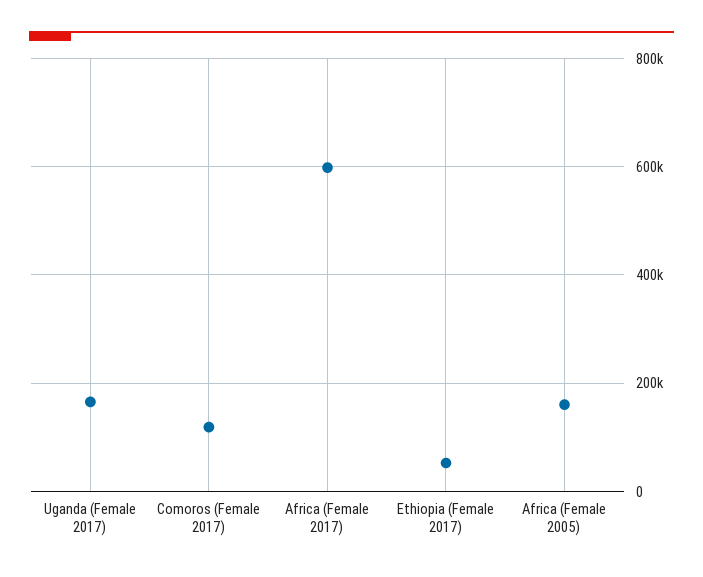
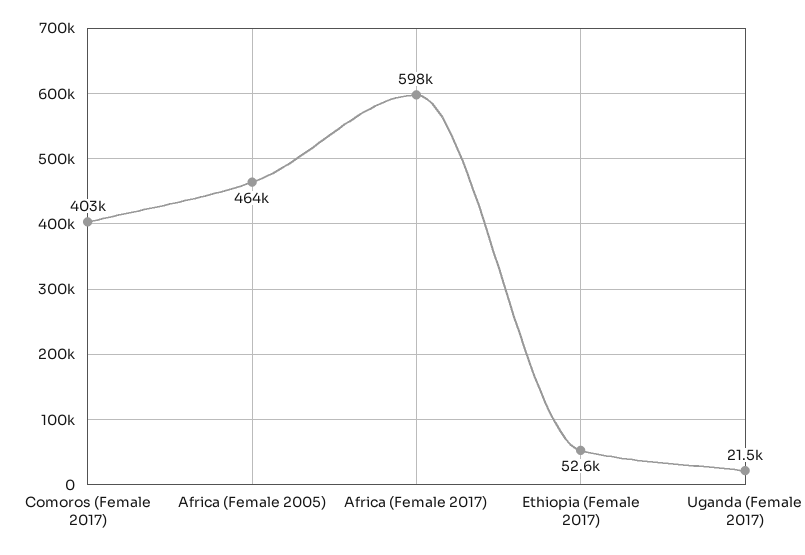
Uganda (Female 2017): 160000 -> 21500
Comoros (Female 2017): 120000 -> 403000
Africa (Female 2005): 160000 -> 464000

